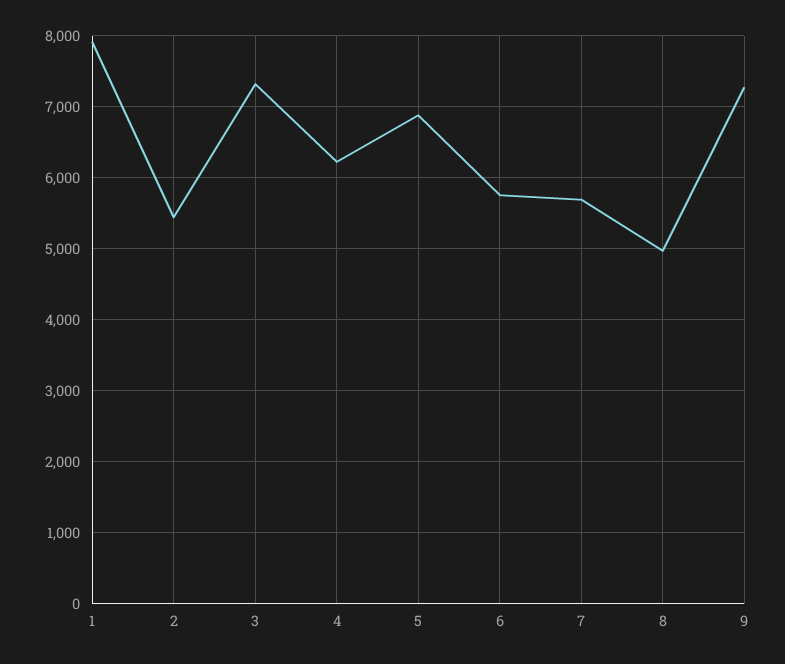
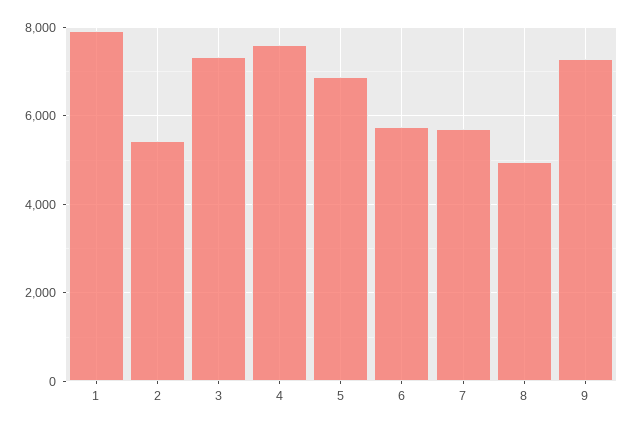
4: 6200 -> 7600

